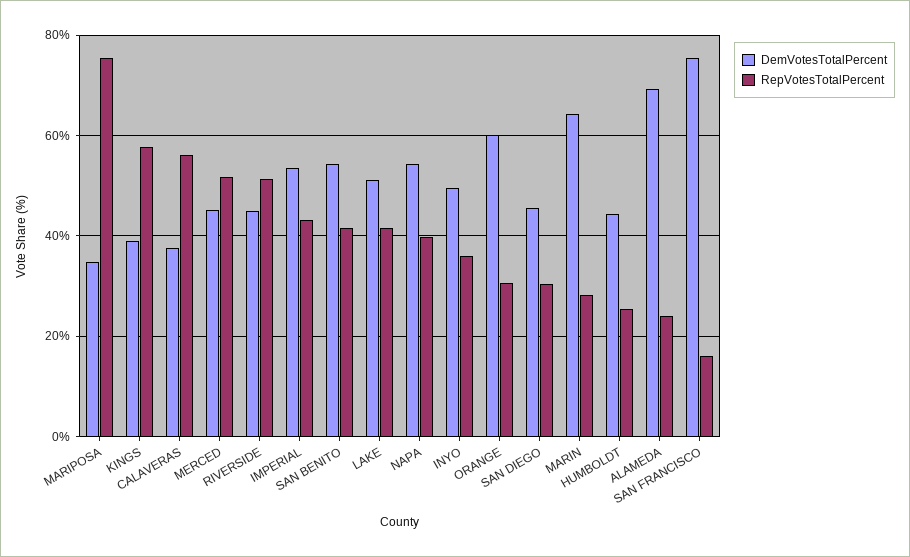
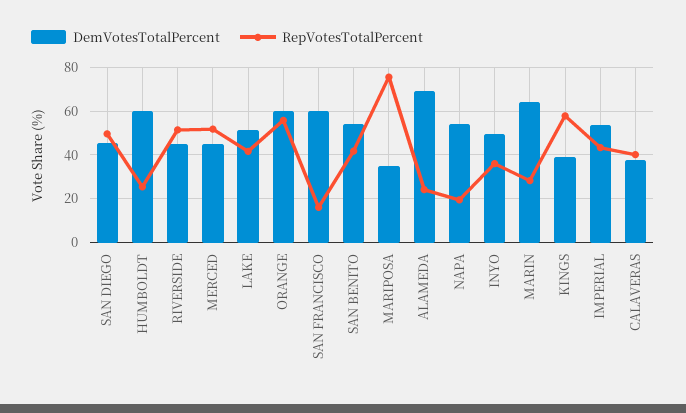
RepVotesTotalPercent, CALAVERAS: 56 -> 40
RepVotesTotalPercent, NAPA: 40 -> 20
RepVotesTotalPercent, ORANGE: 30 -> 55
RepVotesTotalPercent, SAN DIEGO: 30 -> 50
DemVotesTotalPercent, HUMBOLDT: 44 -> 60
DemVotesTotalPercent, SAN FRANCISCO: 76 -> 60

